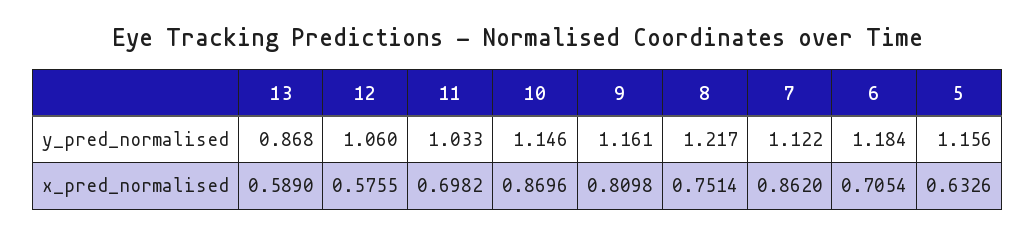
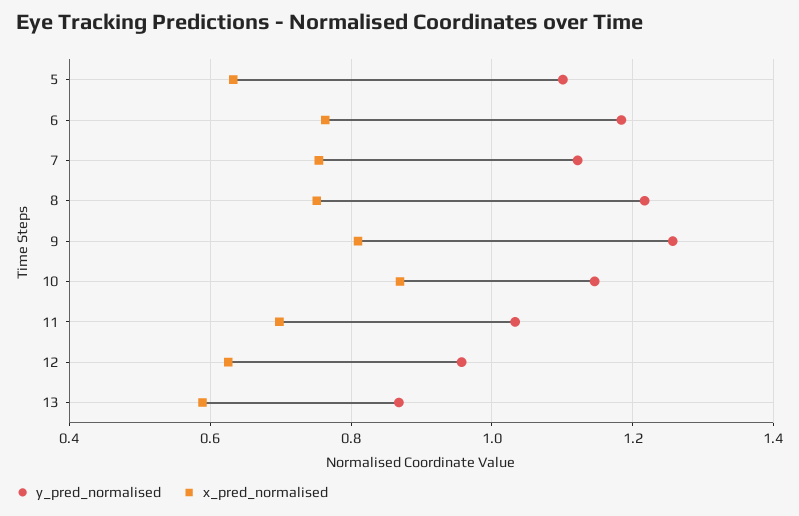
y_pred_normalised, 12: 1.06 -> 0.96
y_pred_normalised, 9: 1.161 -> 1.26
y_pred_normalised, 5: 1.156 -> 1.1
x_pred_normalised, 12: 0.5755 -> 0.62
x_pred_normalised, 7: 0.862 -> 0.76
x_pred_normalised, 6: 0.7054 -> 0.76

